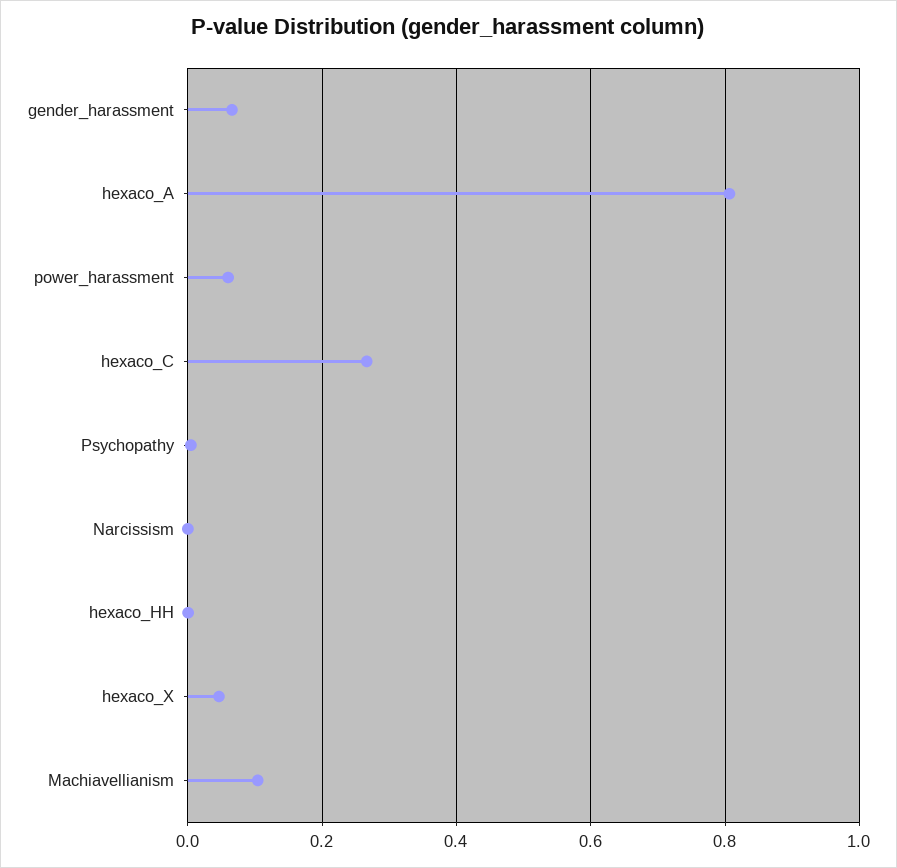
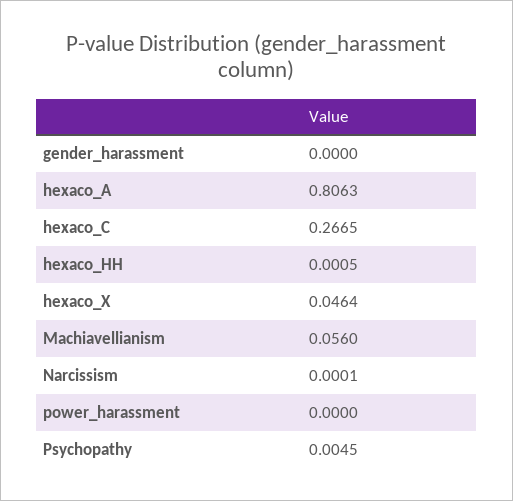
gender_harassment: 0.06 -> 0
power_harassment: 0.06 -> 0
Machiavellianism: 0.1 -> 0.056

